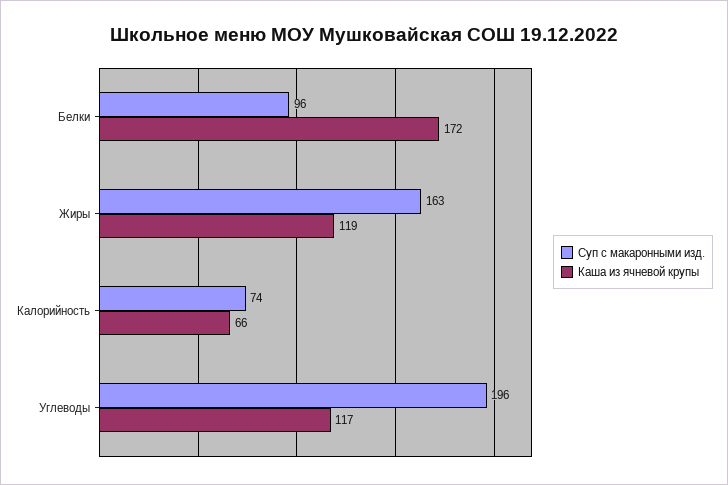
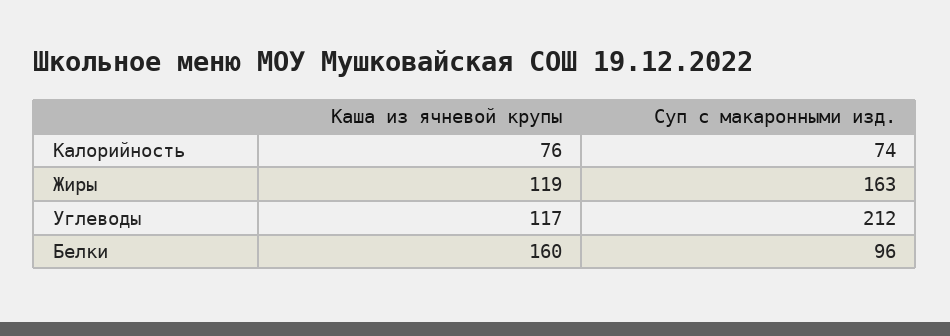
Каша из ячневой крупы, Белки: 172 -> 160
Каша из ячневой крупы, Калорийность: 66 -> 76
Суп с макаронными изд., Углеводы: 196 -> 212

